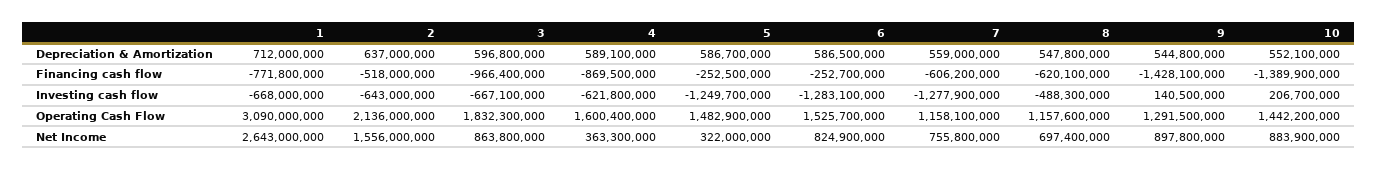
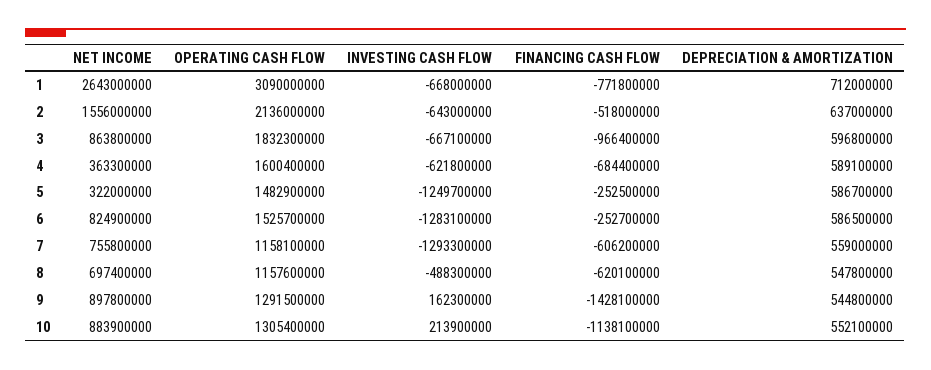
4, Financing cash flow: -869500000 -> -684400000
10, Financing cash flow: -1389900000 -> -1138100000
7, Investing cash flow: -1277900000 -> -1293300000
9, Investing cash flow: 140500000 -> 162300000
10, Investing cash flow: 206700000 -> 213900000
10, Operating Cash Flow: 1442200000 -> 1305400000

